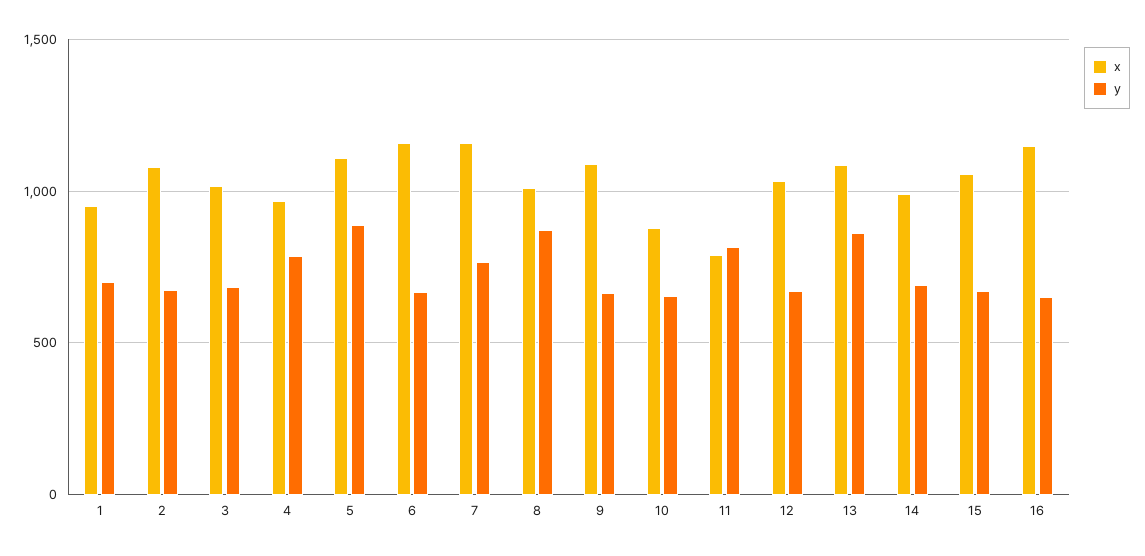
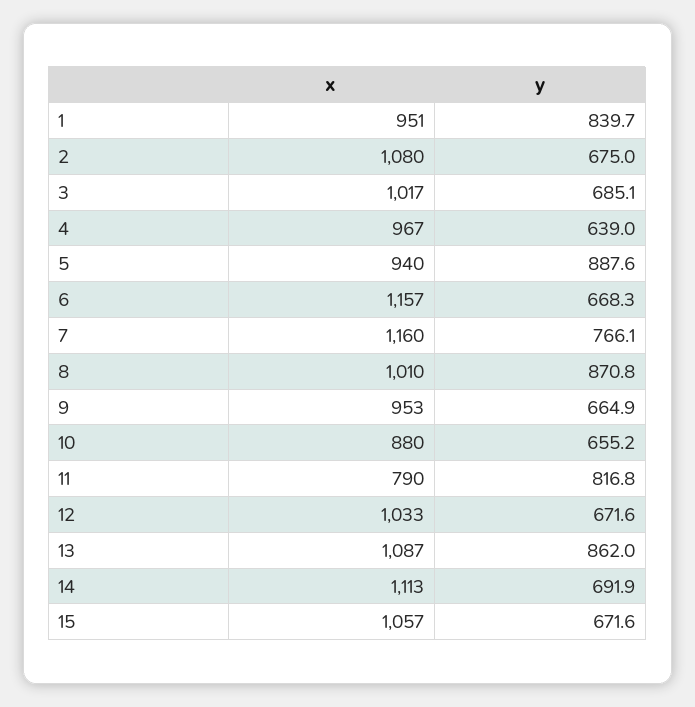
y, 1: 700 -> 839.7
y, 4: 800 -> 639
x, 5: 1100 -> 940
x, 9: 1100 -> 953
x, 14: 1000 -> 1113
x, 16: 1150 -> none
y, 16: 650 -> none

